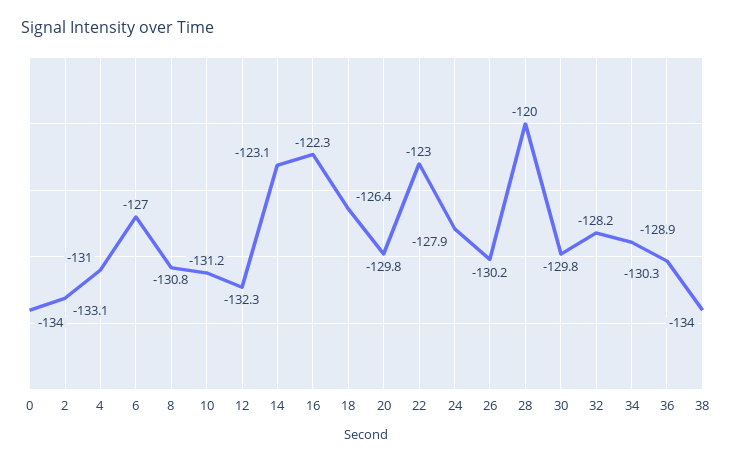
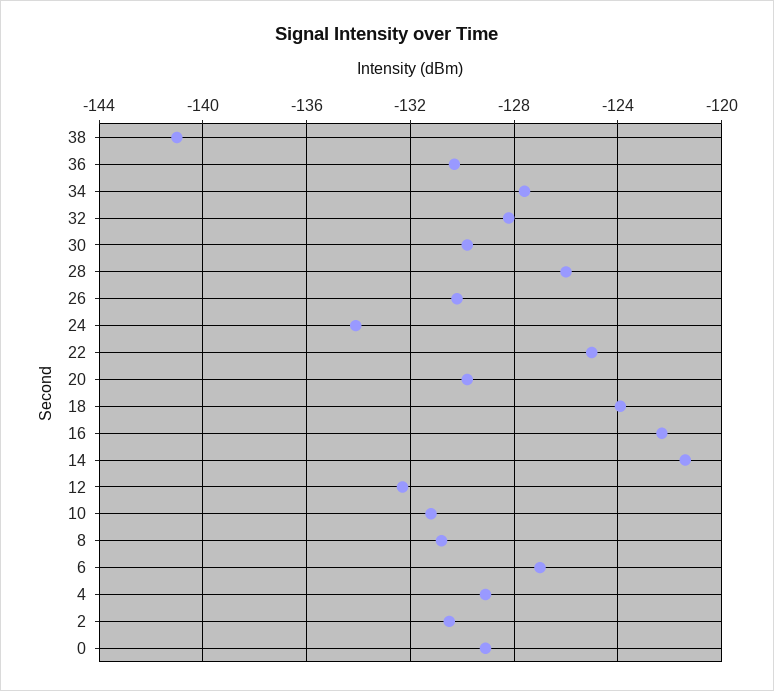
0: -134 -> -129
2: -133.1 -> -130.5
4: -131 -> -129
14: -123.1 -> -121.5
18: -126.4 -> -124
22: -123 -> -125
24: -127.9 -> -134
28: -120 -> -126
34: -128.9 -> -127.5
38: -134 -> -141

